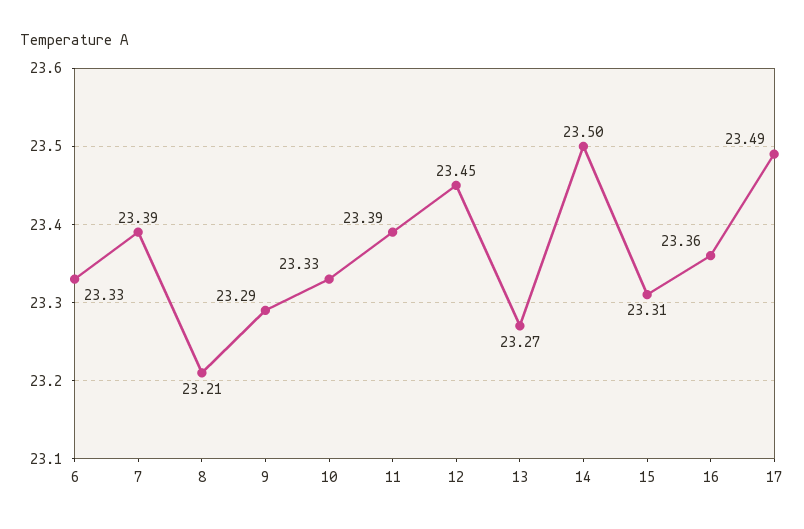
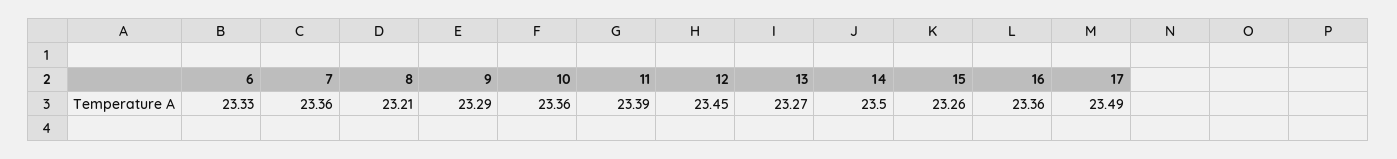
7: 23.39 -> 23.36
10: 23.33 -> 23.36
15: 23.31 -> 23.26

